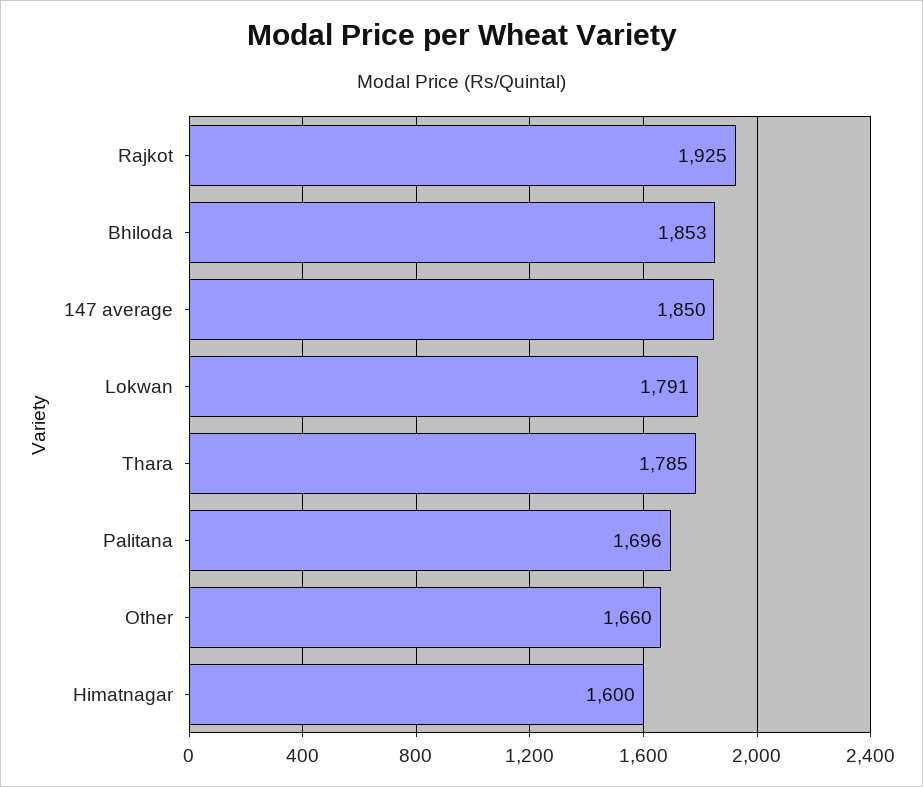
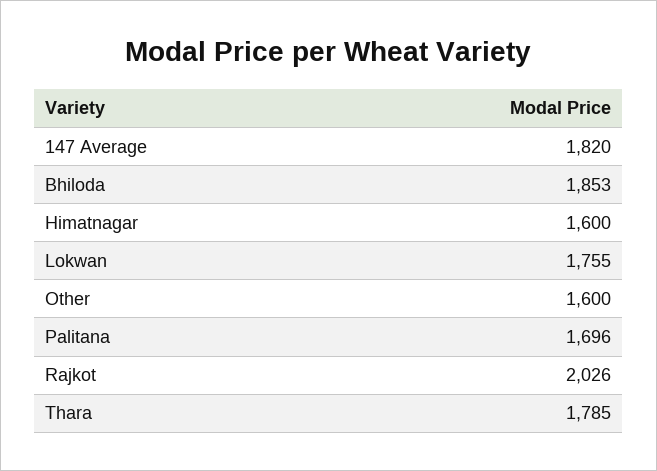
Rajkot: 1925 -> 2026
147 average: 1850 -> 1820
Lokwan: 1791 -> 1755
Other: 1660 -> 1600

